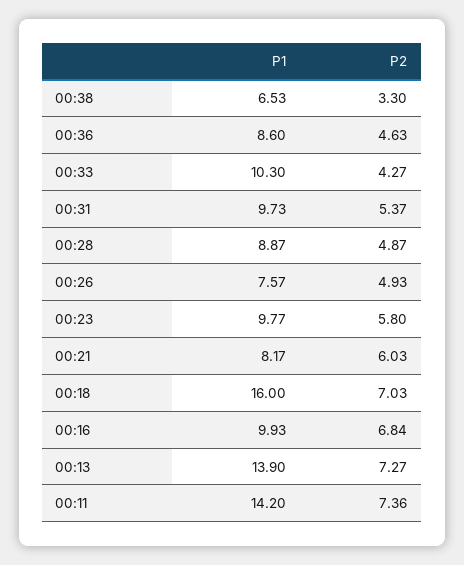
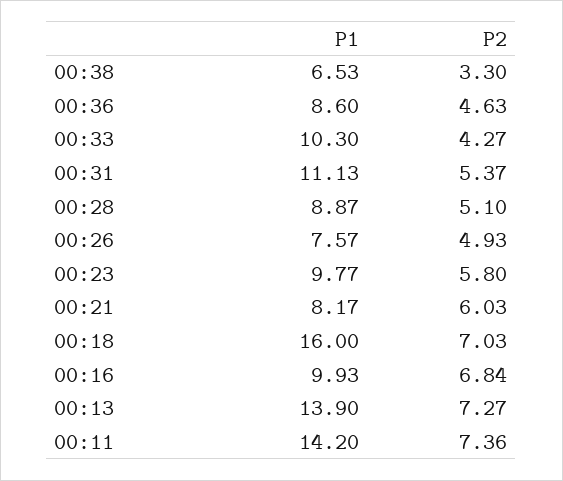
P1, 00:31: 9.73 -> 11.13
P2, 00:28: 4.87 -> 5.1

